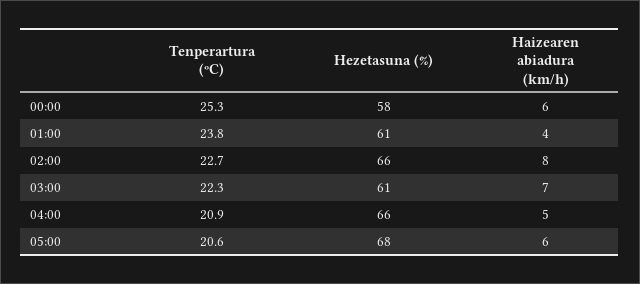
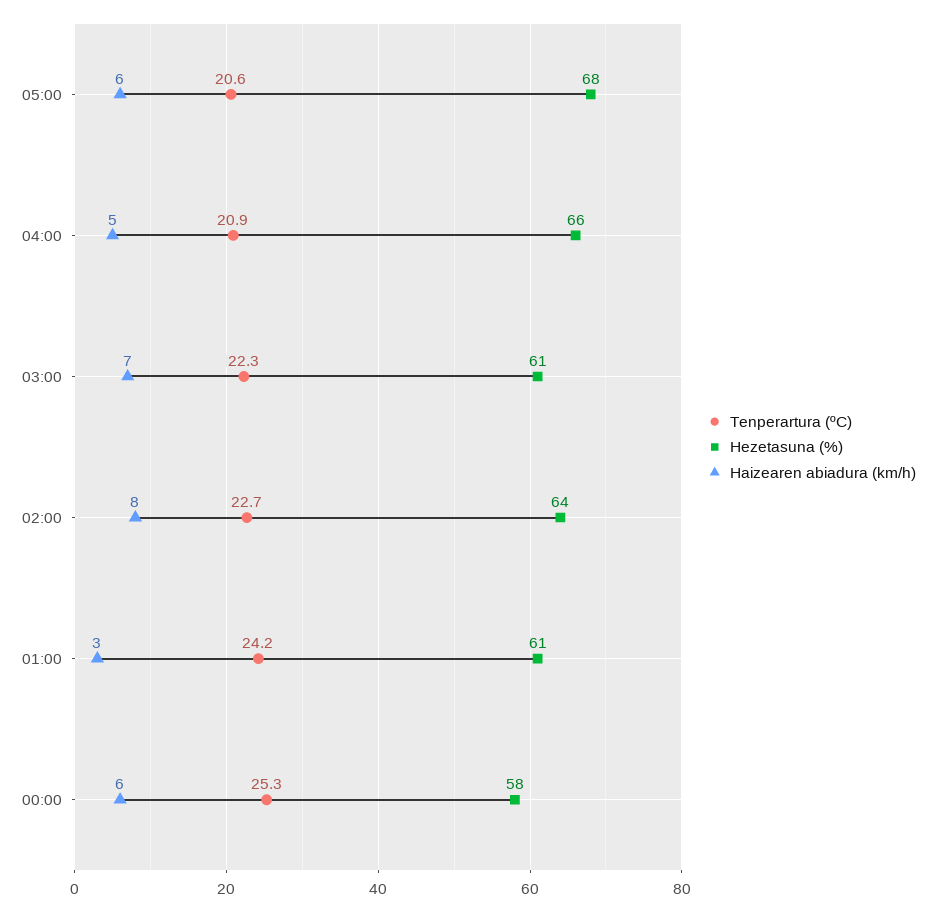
Tenperartura (ºC), 01:00: 23.8 -> 24.2
Haizearen abiadura (km/h), 01:00: 4 -> 3
Hezetasuna (%), 02:00: 66 -> 64

